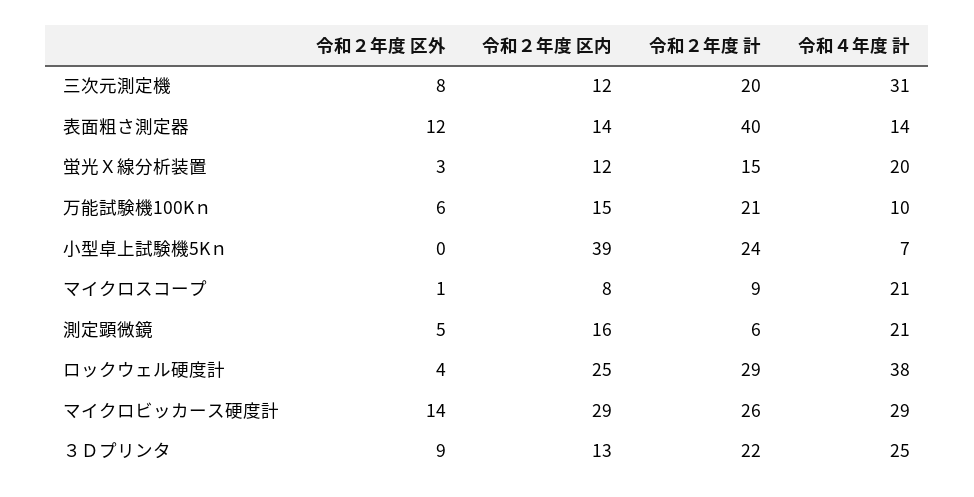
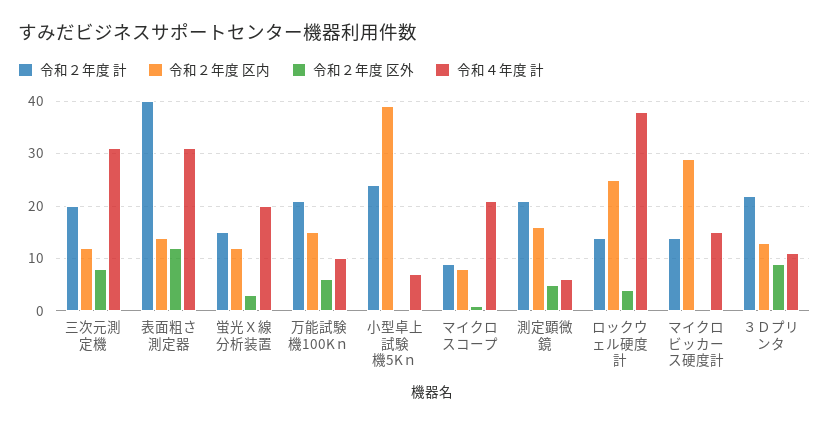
令和４年度 計, 表面粗さ測定器: 14 -> 30
令和２年度 計, 測定顕微鏡: 6 -> 20
令和４年度 計, 測定顕微鏡: 21 -> 5
令和２年度 計, ロックウェル硬度計: 29 -> 15
令和２年度 区外, マイクロビッカース硬度計: 14 -> 0
令和２年度 計, マイクロビッカース硬度計: 26 -> 15
令和４年度 計, マイクロビッカース硬度計: 29 -> 15
令和４年度 計, ３Ｄプリンタ: 25 -> 10

